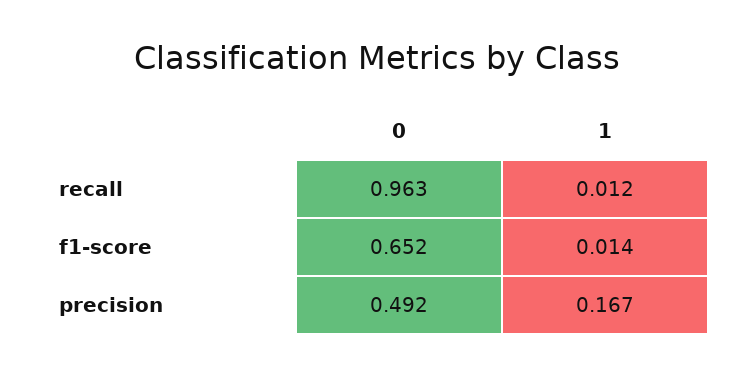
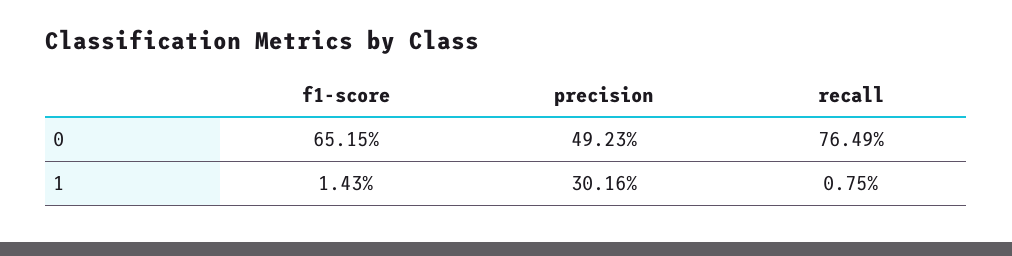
0, recall: 0.963 -> 0.7649
1, recall: 0.012 -> 0.0075
1, precision: 0.167 -> 0.3016

